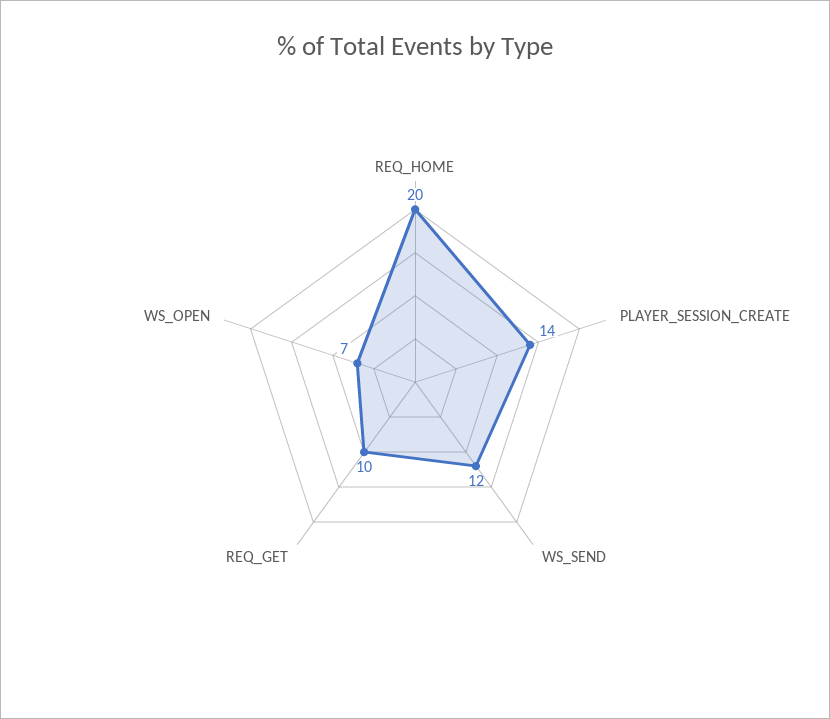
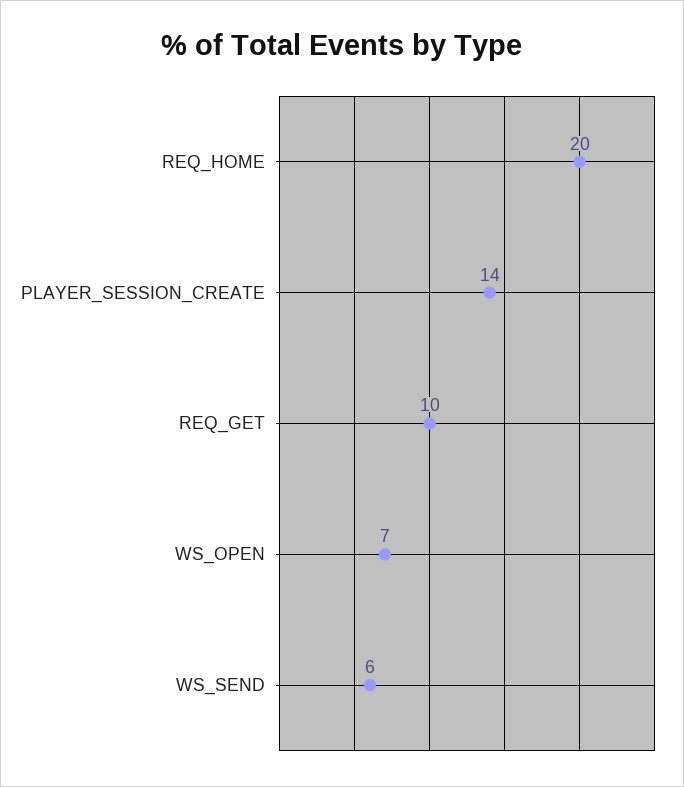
WS_SEND: 12 -> 6

